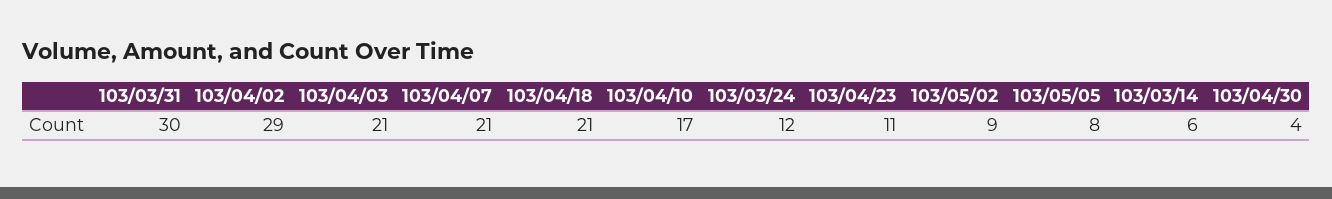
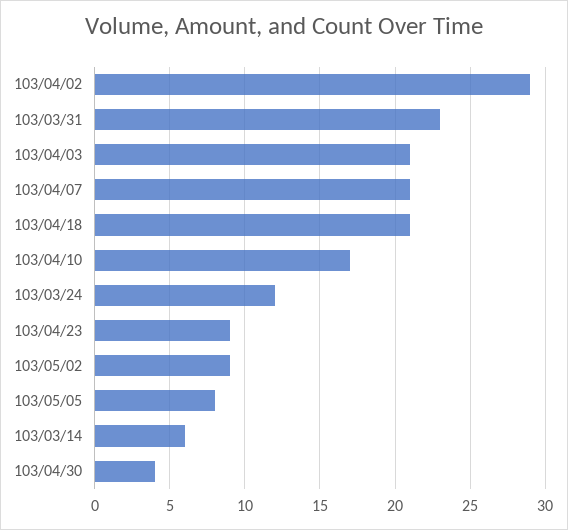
103/03/31: 30 -> 23
103/04/23: 11 -> 9

